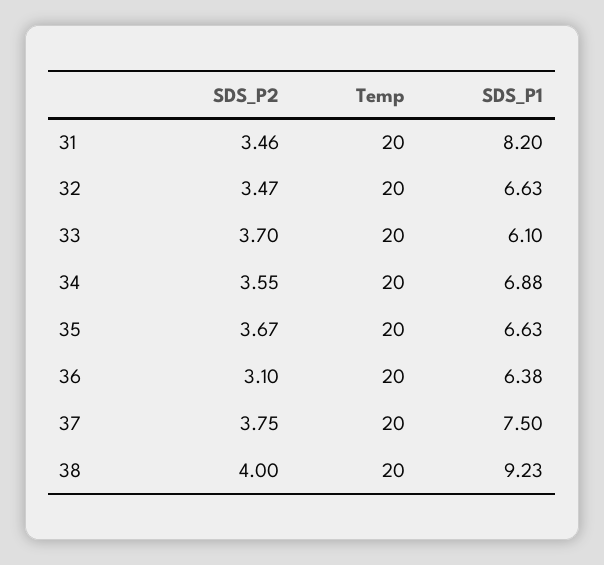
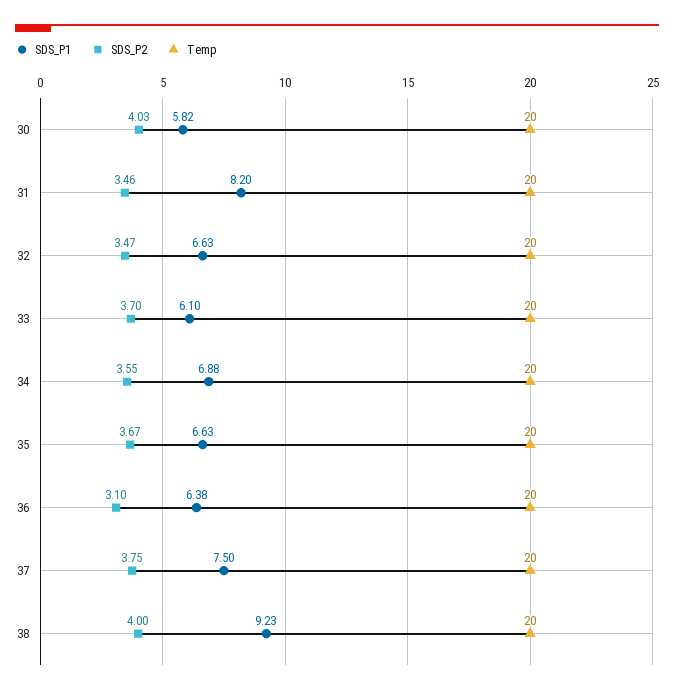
SDS_P1, 30: none -> 5.82
SDS_P2, 30: none -> 4.03
Temp, 30: none -> 20

